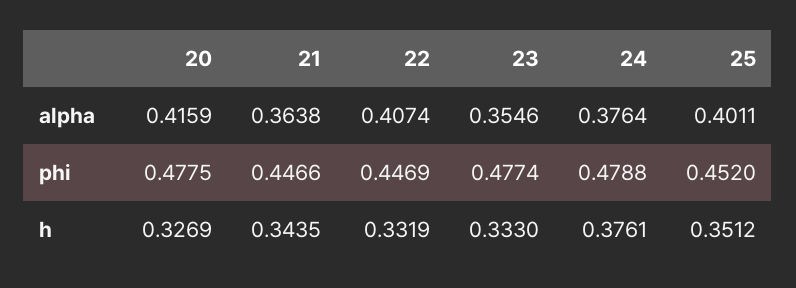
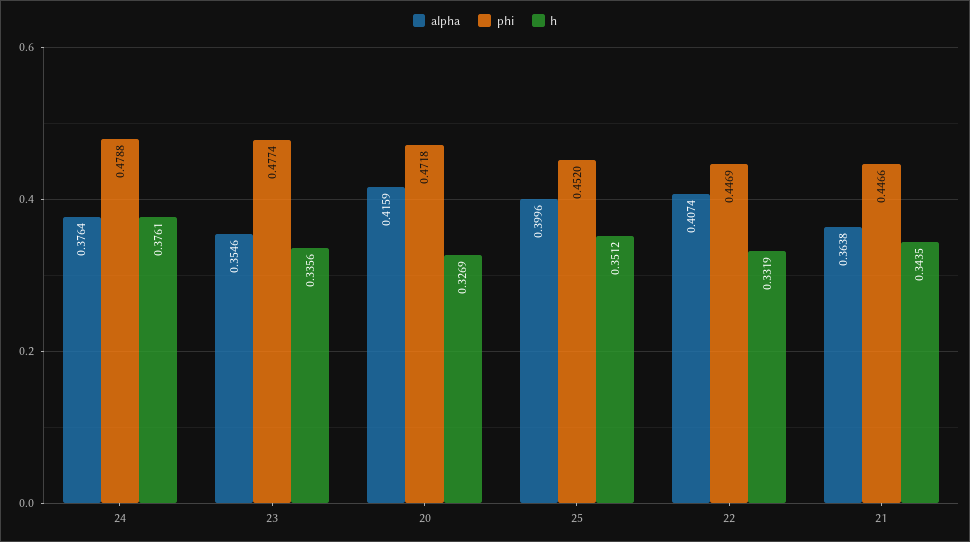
alpha, 25: 0.4011 -> 0.3996
phi, 20: 0.4775 -> 0.4718
h, 23: 0.333 -> 0.3356

